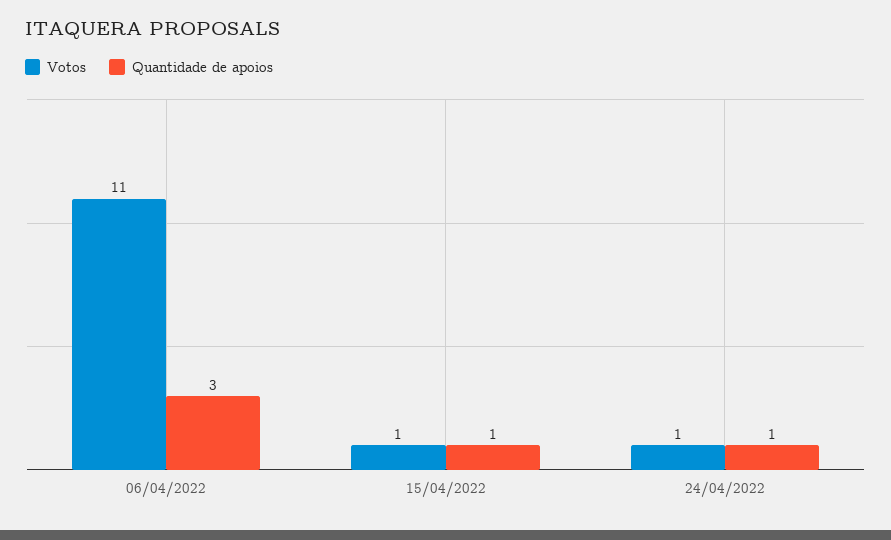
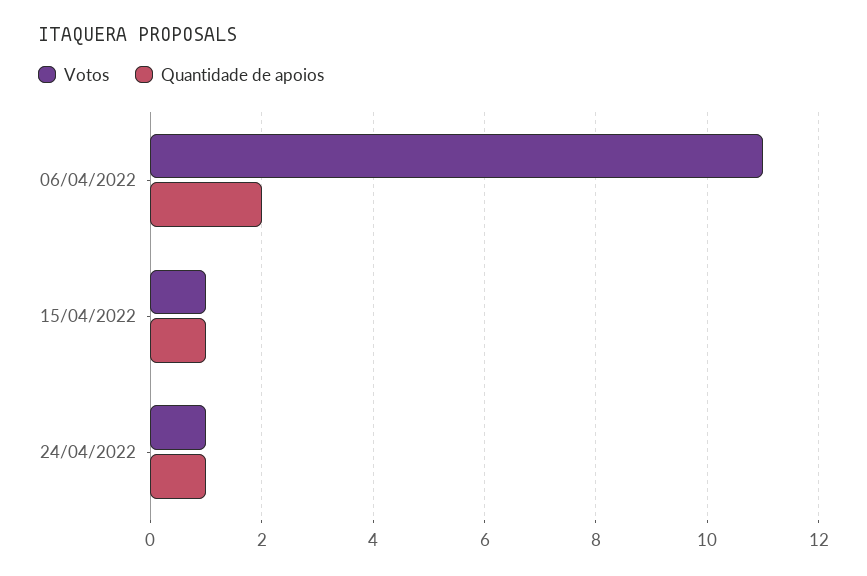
Quantidade de apoios, 06/04/2022: 3 -> 2

